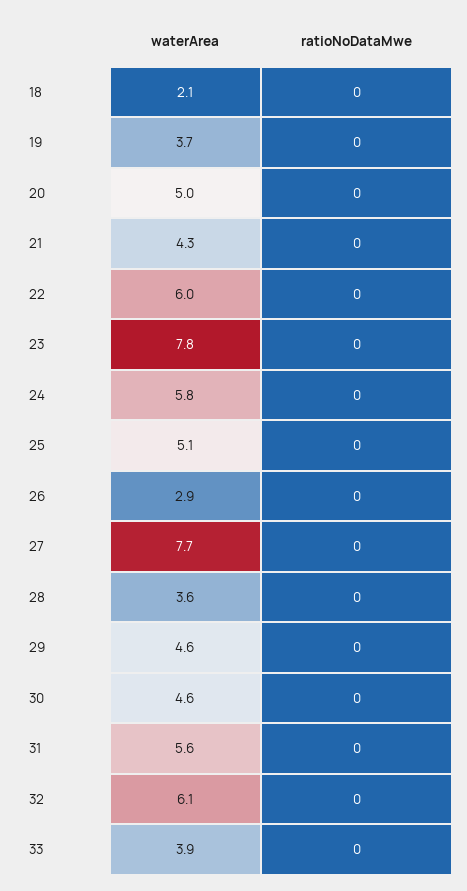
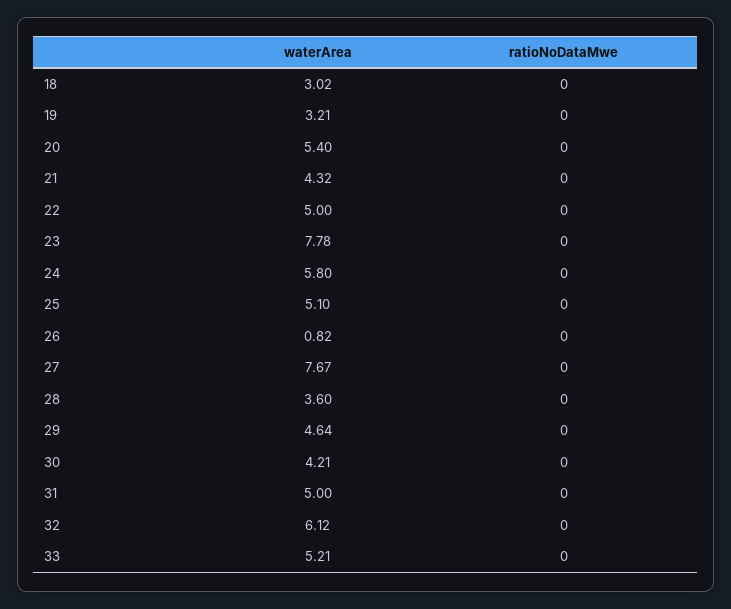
waterArea, 18: 2.1 -> 3.02
waterArea, 19: 3.7 -> 3.21
waterArea, 20: 5 -> 5.4
waterArea, 22: 6 -> 5
waterArea, 26: 2.9 -> 0.82
waterArea, 30: 4.6 -> 4.21
waterArea, 31: 5.6 -> 5
waterArea, 33: 3.9 -> 5.21

